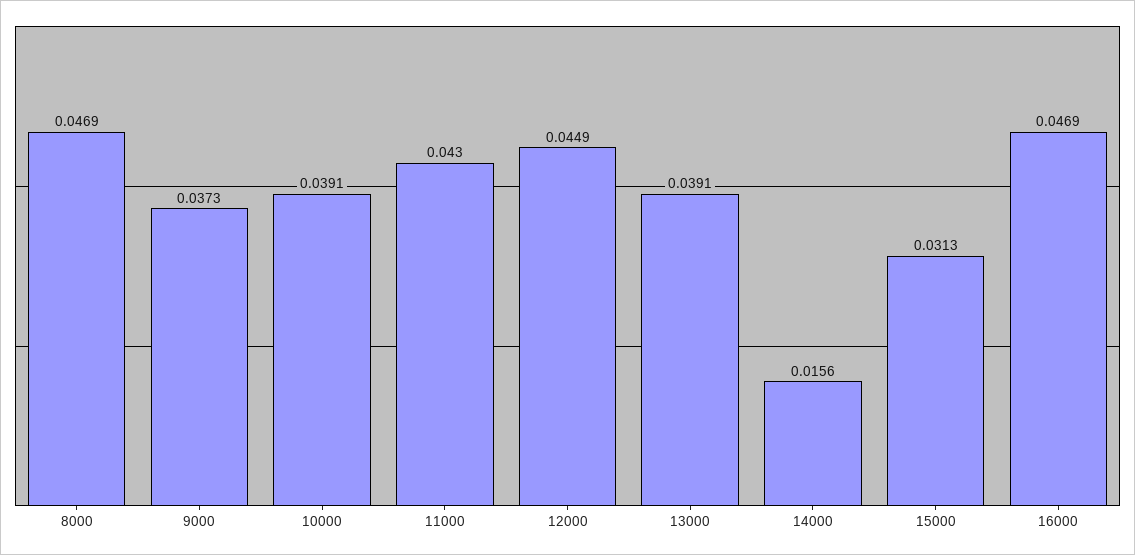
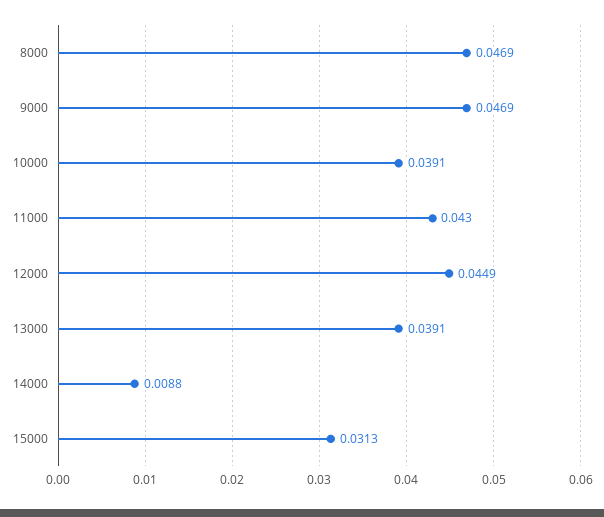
9000: 0.0373 -> 0.0469
14000: 0.0156 -> 0.0088
16000: 0.0469 -> none

